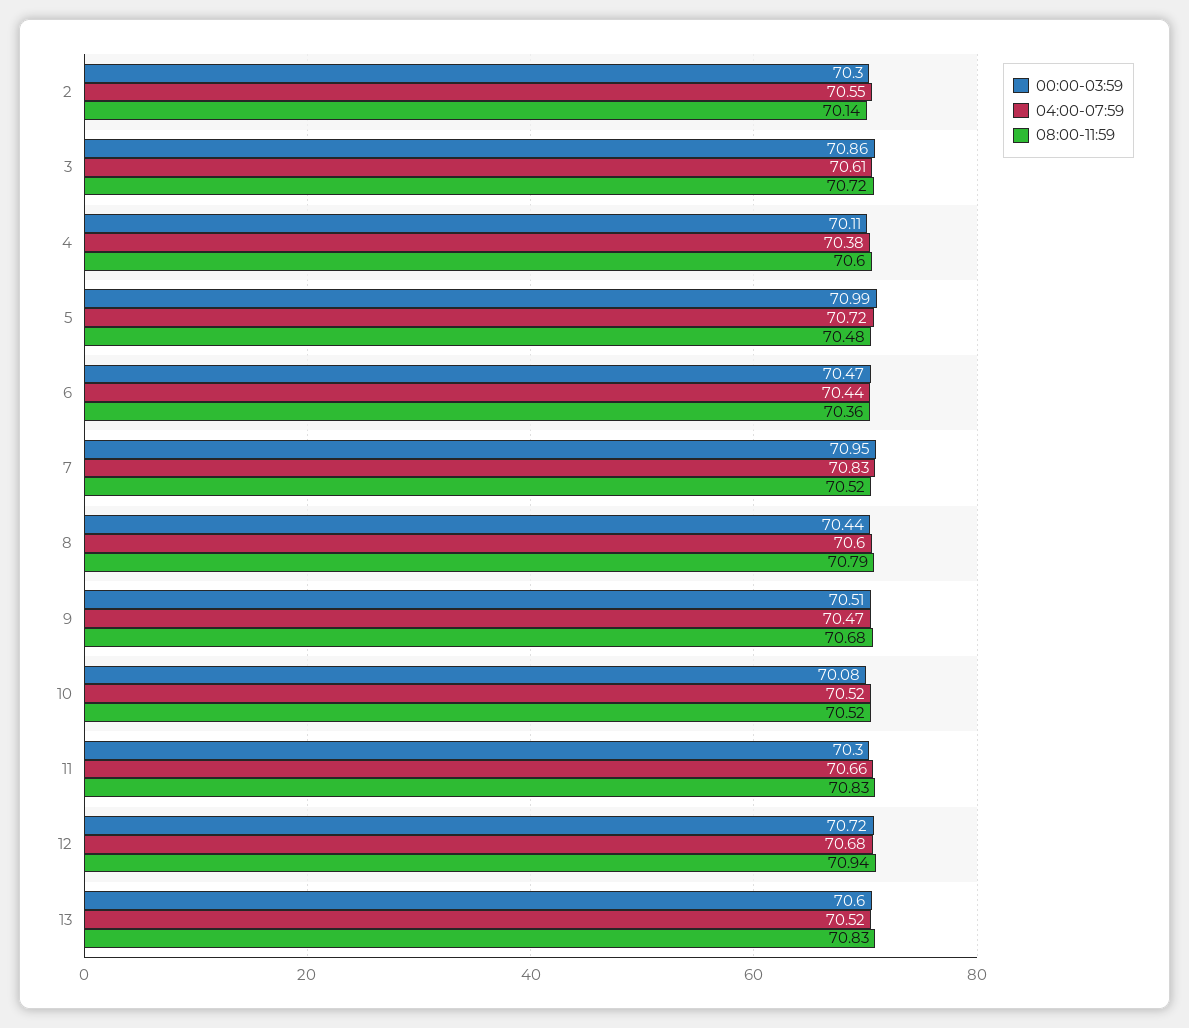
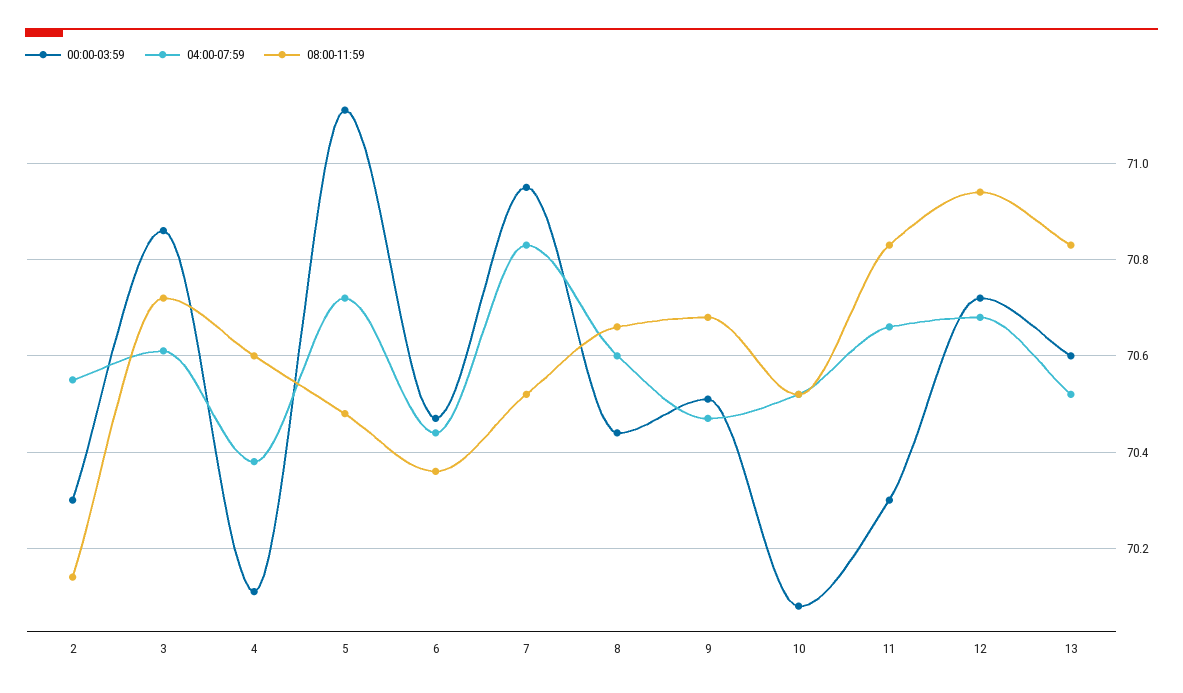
00:00-03:59, 5: 70.99 -> 71.1
08:00-11:59, 8: 70.79 -> 70.65

